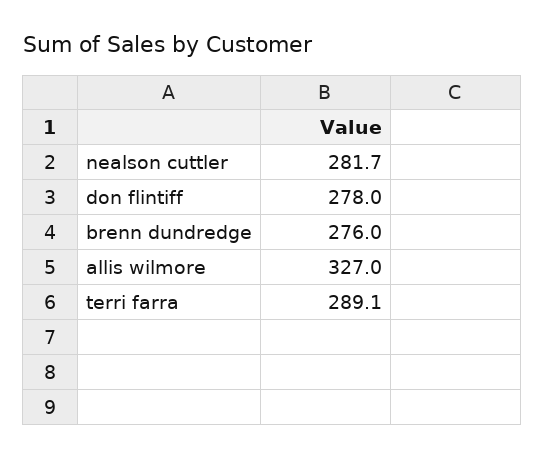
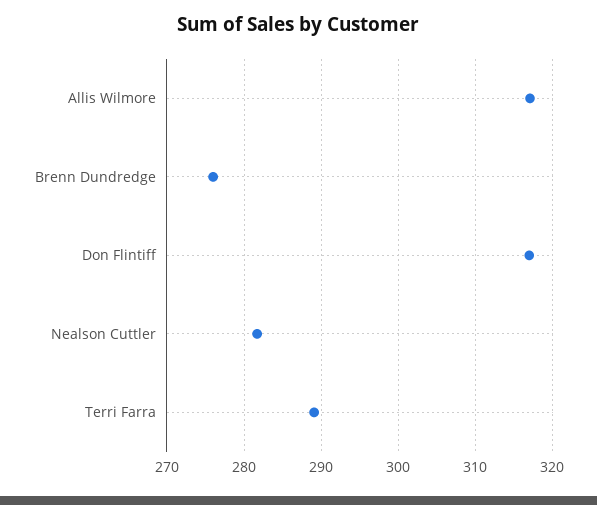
don flintiff: 278 -> 317
allis wilmore: 327 -> 317

